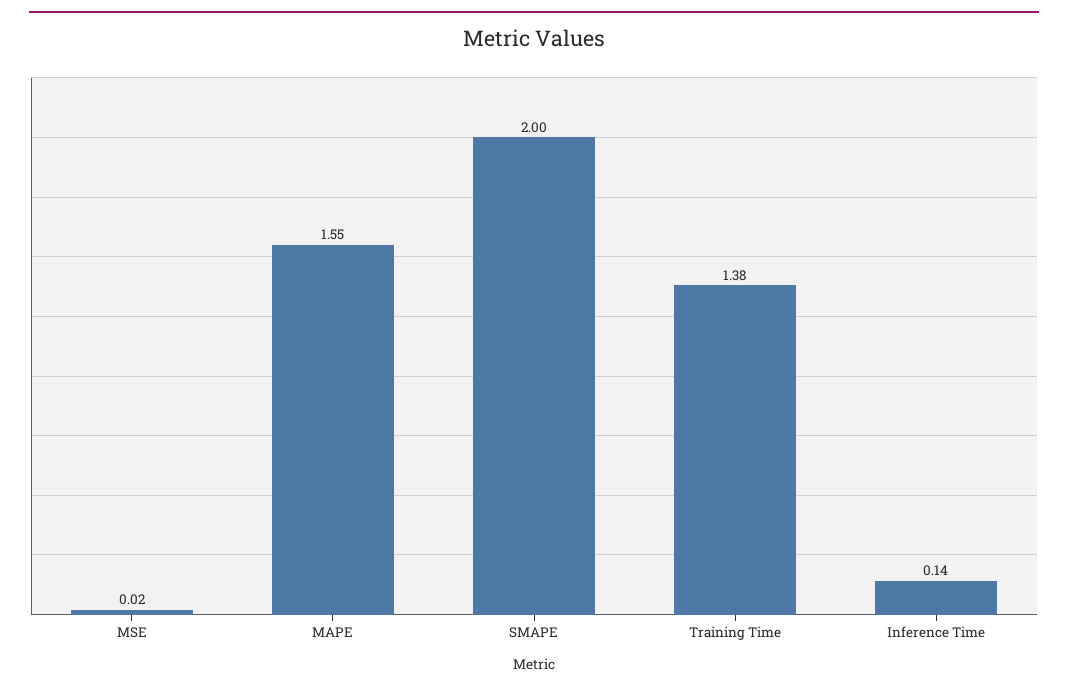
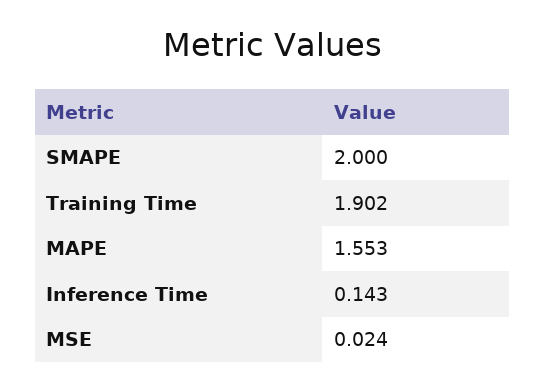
Training Time: 1.38 -> 1.902

